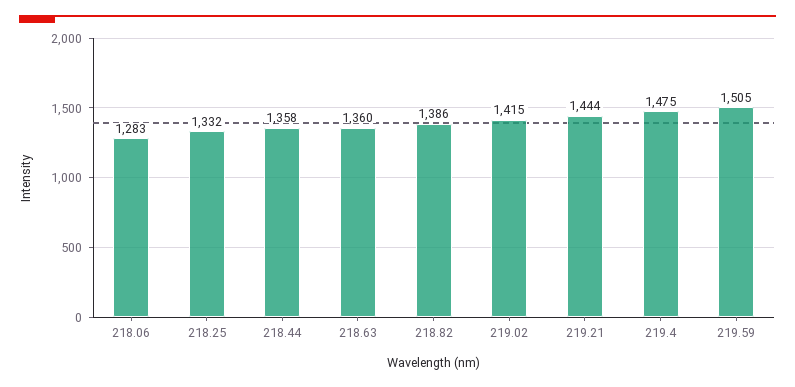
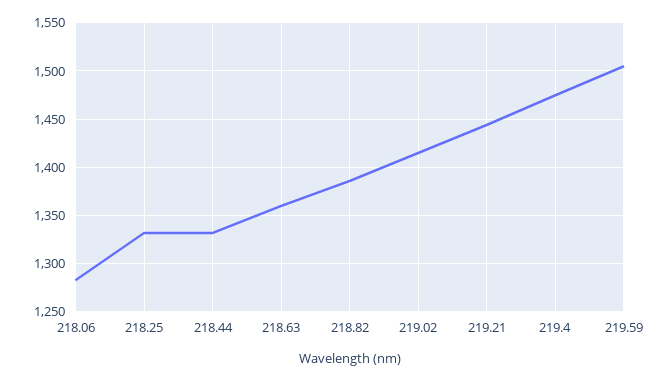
218.44: 1358 -> 1330

